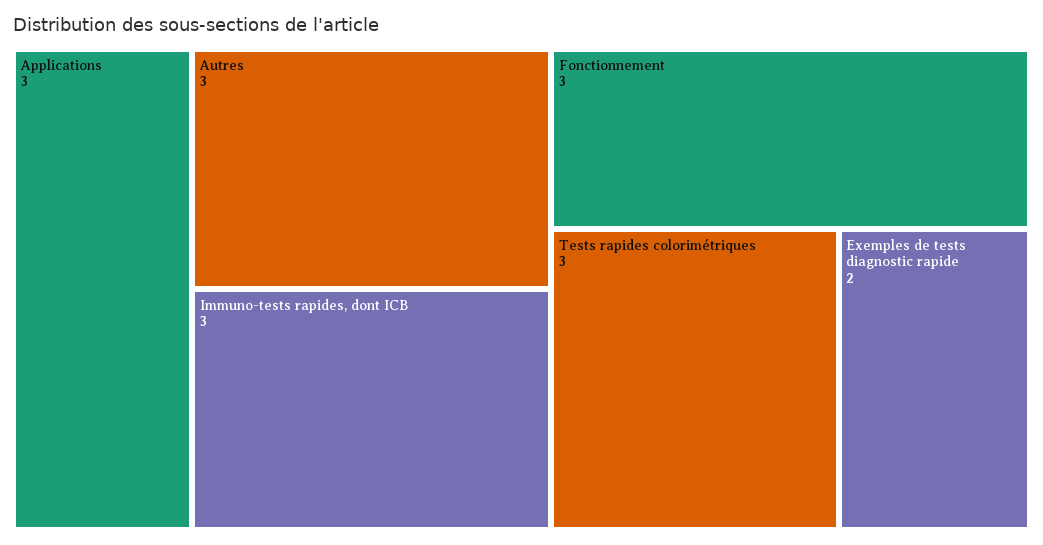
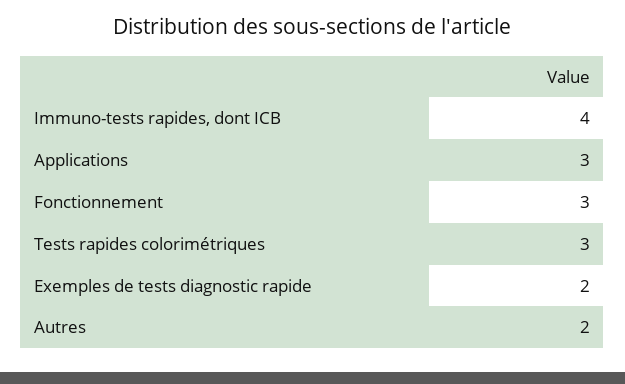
Autres: 3 -> 2
Immuno-tests rapides, dont ICB: 3 -> 4

